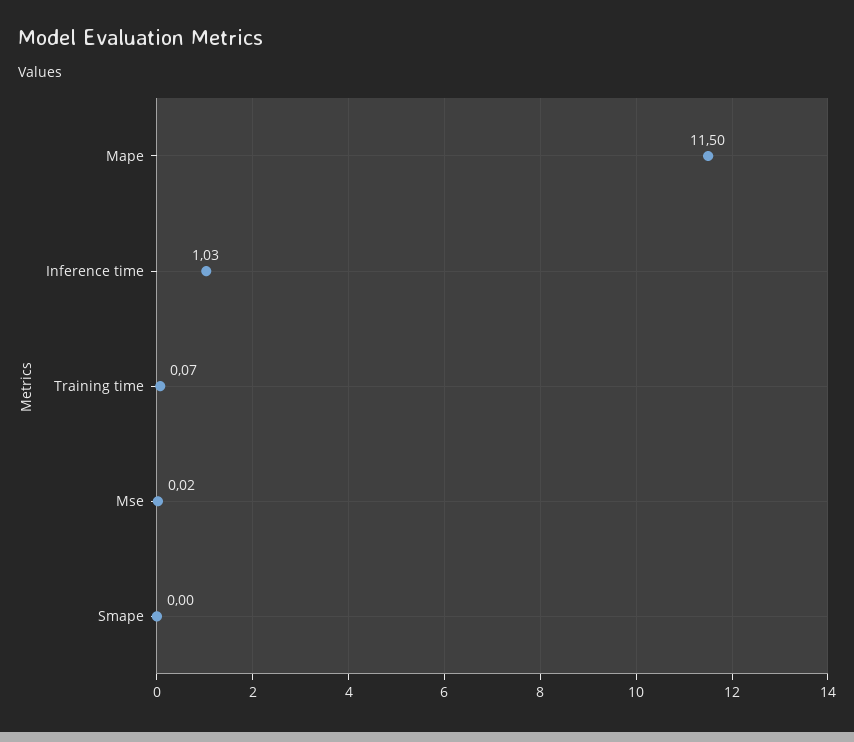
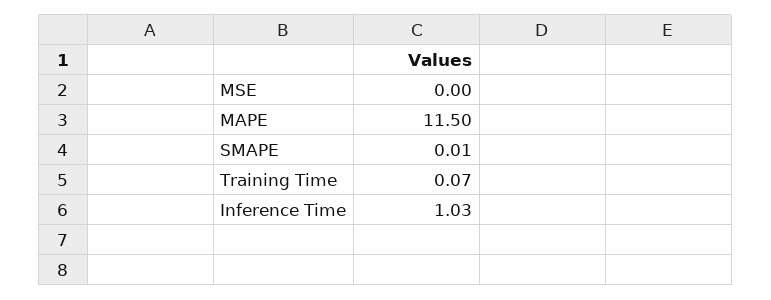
Mse: 0.02 -> 0
Smape: 0 -> 0.01

